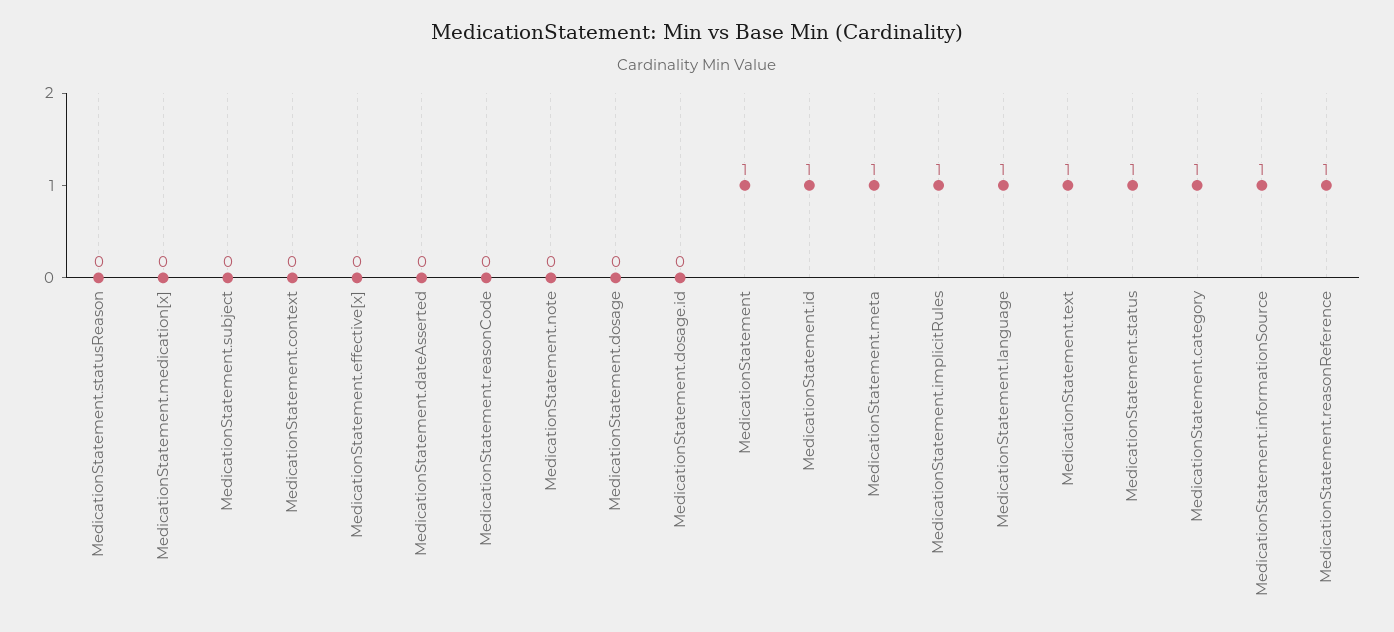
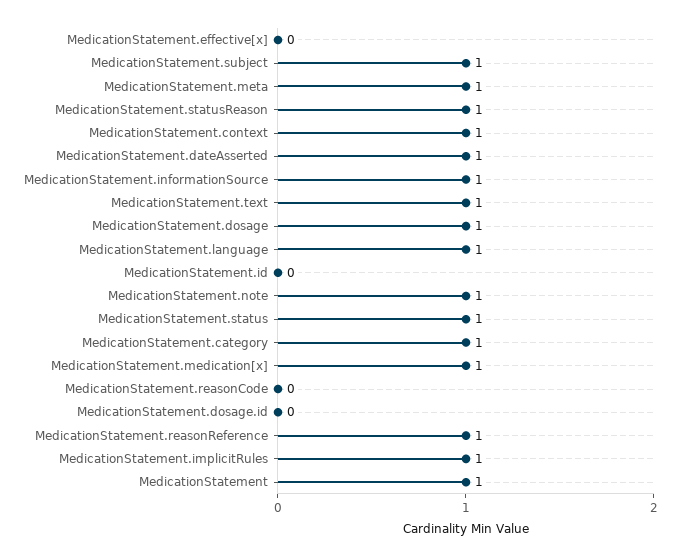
MedicationStatement.statusReason: 0 -> 1
MedicationStatement.medication[x]: 0 -> 1
MedicationStatement.subject: 0 -> 1
MedicationStatement.context: 0 -> 1
MedicationStatement.dateAsserted: 0 -> 1
MedicationStatement.note: 0 -> 1
MedicationStatement.dosage: 0 -> 1
MedicationStatement.id: 1 -> 0

